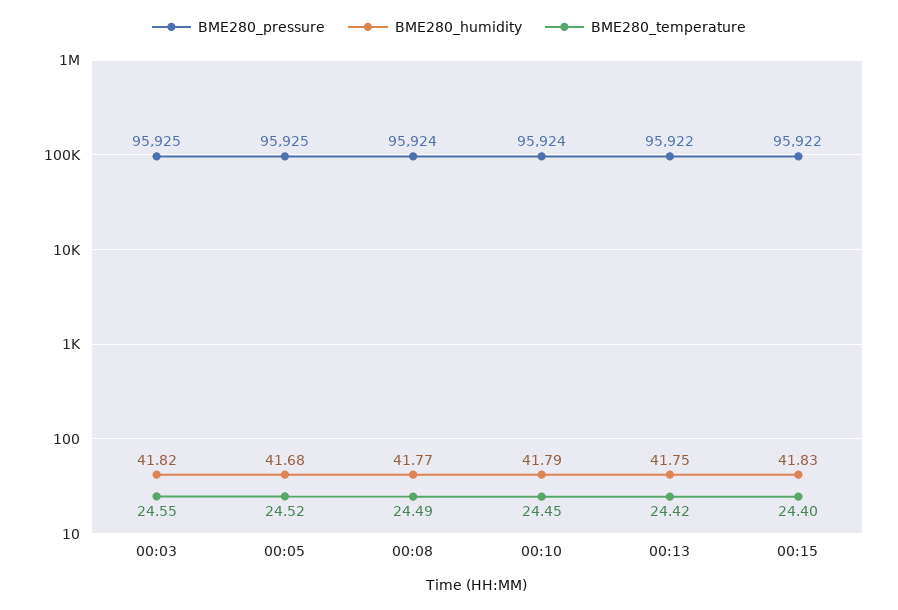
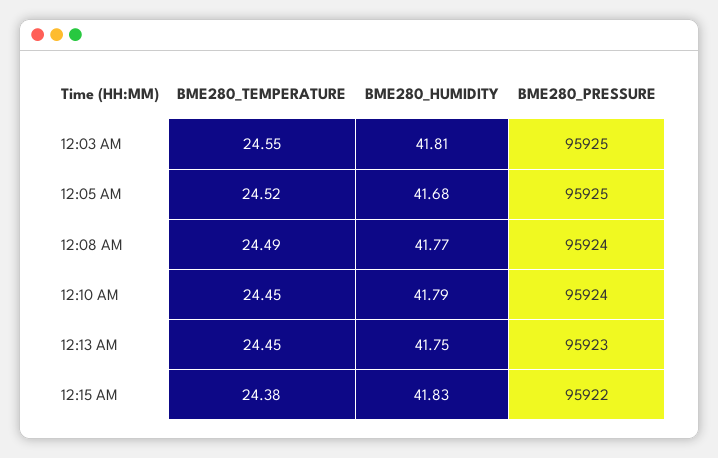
BME280_humidity, 00:03: 41.82 -> 41.81
BME280_pressure, 00:13: 95922 -> 95923
BME280_temperature, 00:13: 24.42 -> 24.45
BME280_temperature, 00:15: 24.4 -> 24.38

